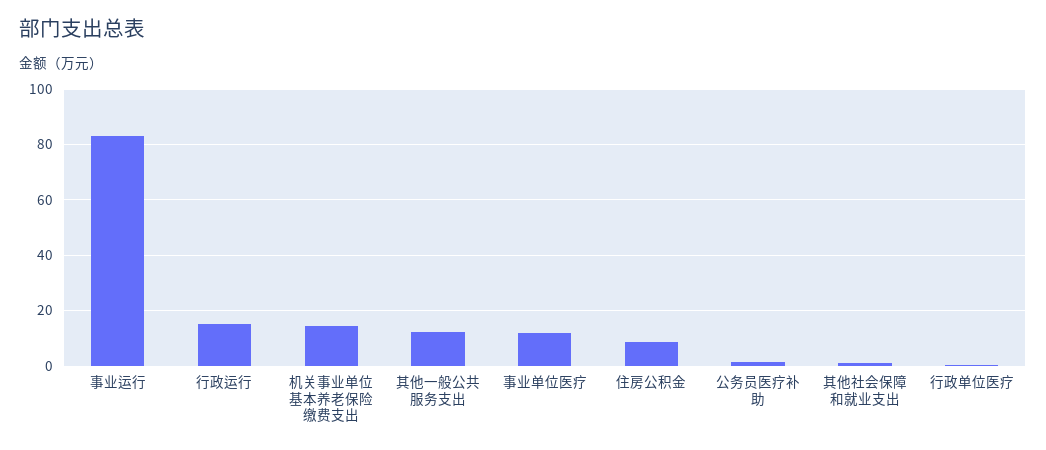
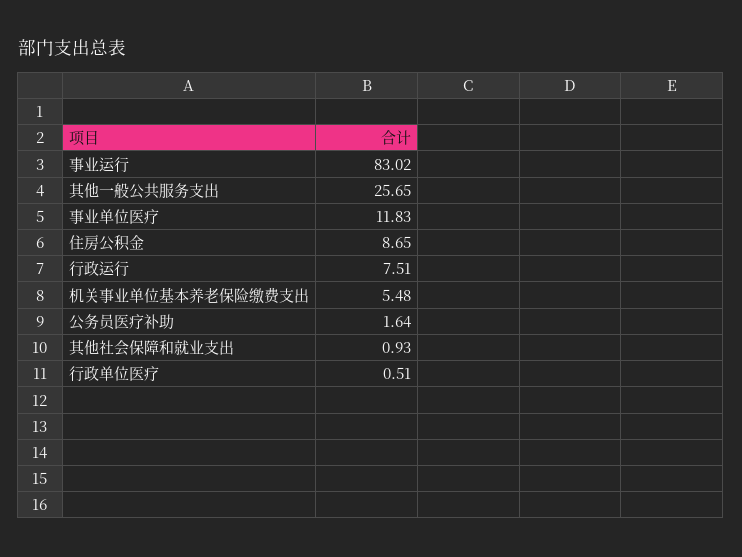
行政运行: 15 -> 7.51
机关事业单位基本养老保险缴费支出: 15 -> 5.48
其他一般公共服务支出: 12.5 -> 25.65

